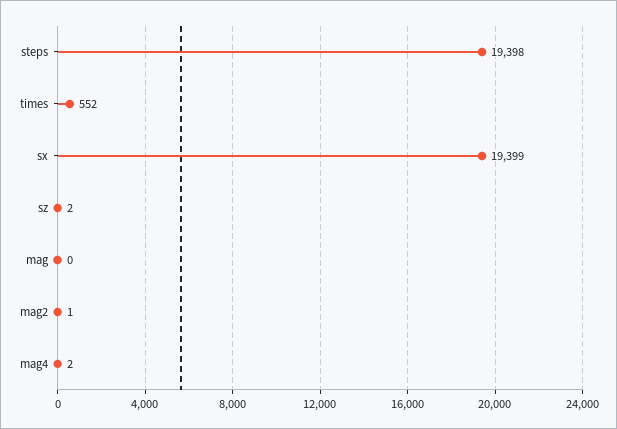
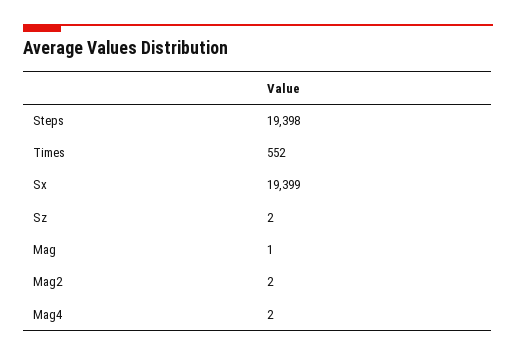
mag: 0 -> 1
mag2: 1 -> 2

